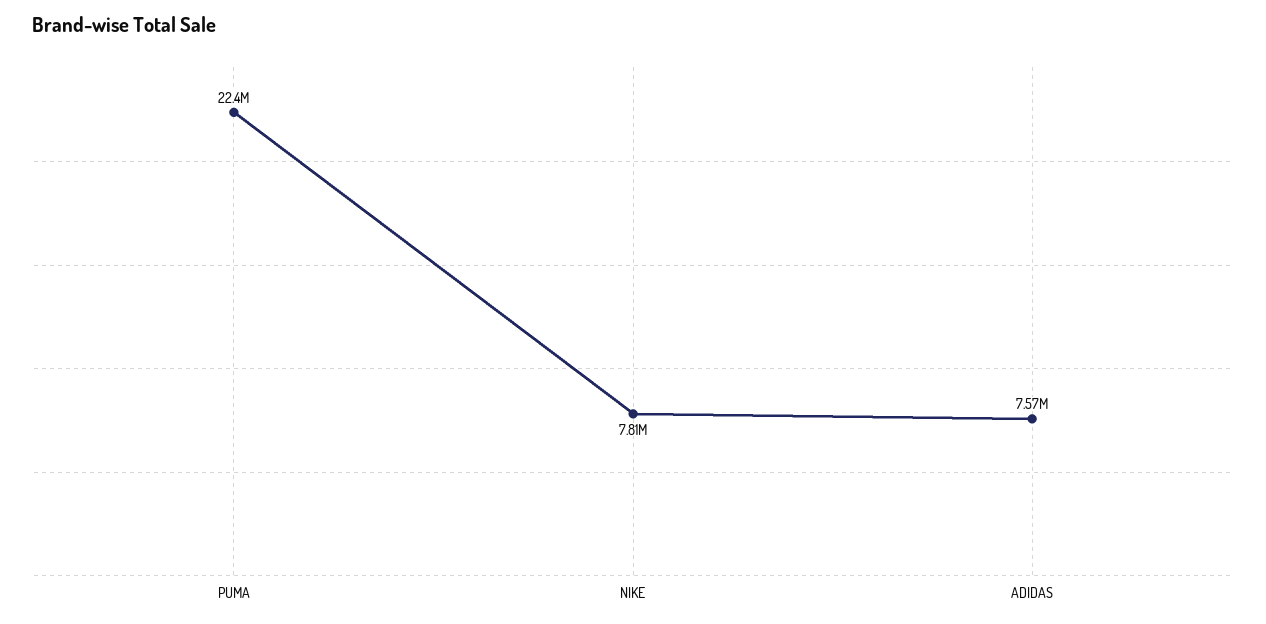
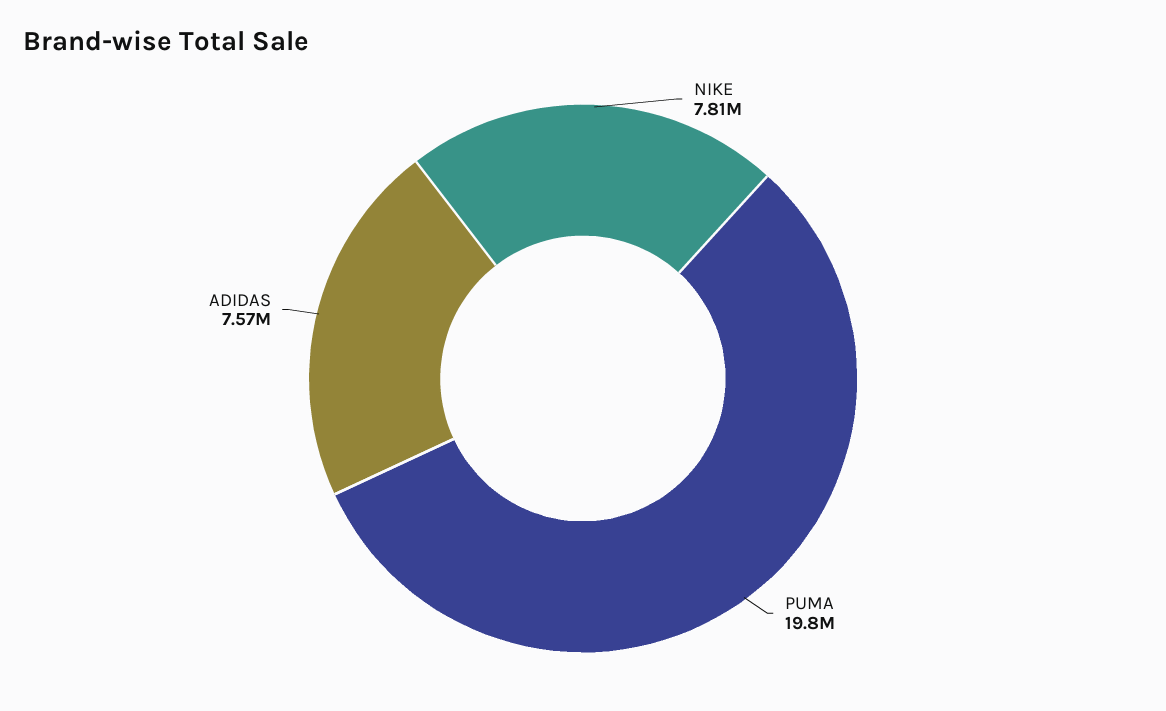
PUMA: 22400000 -> 19800000

